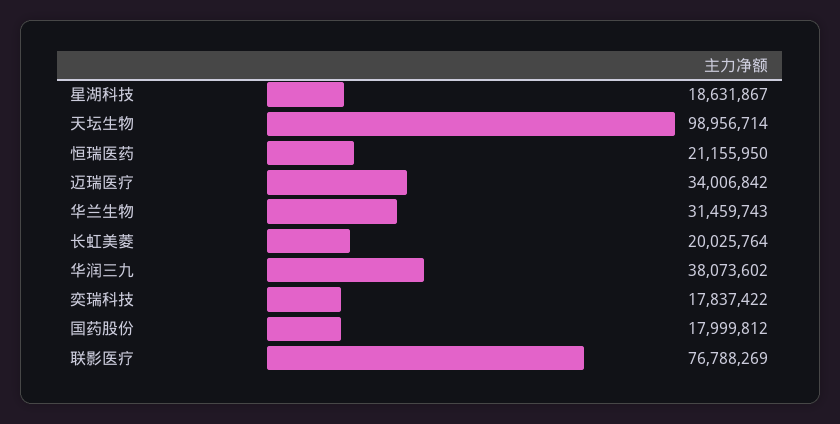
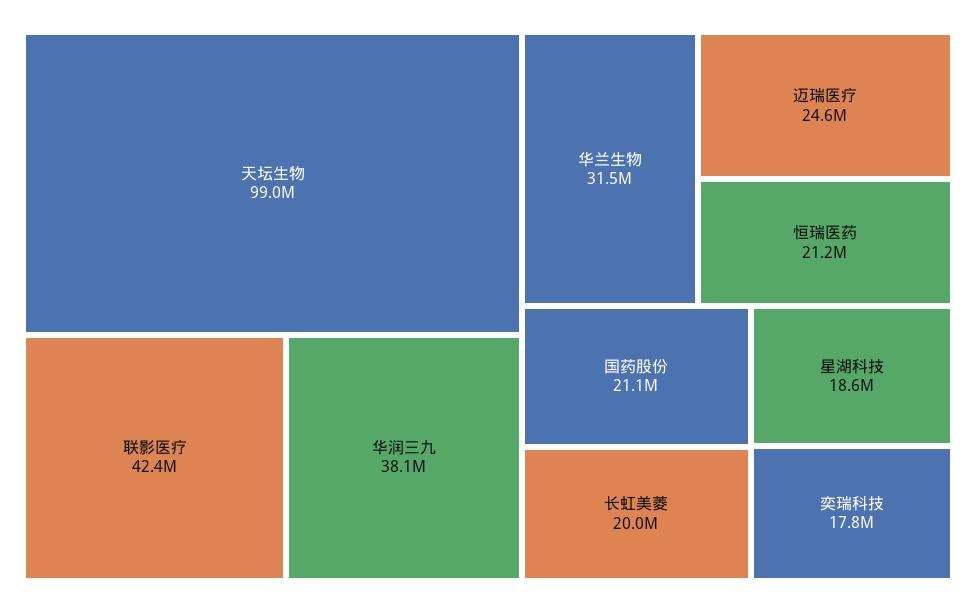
迈瑞医疗: 34006842 -> 24600000
国药股份: 17999812 -> 21100000
联影医疗: 76788269 -> 42400000

